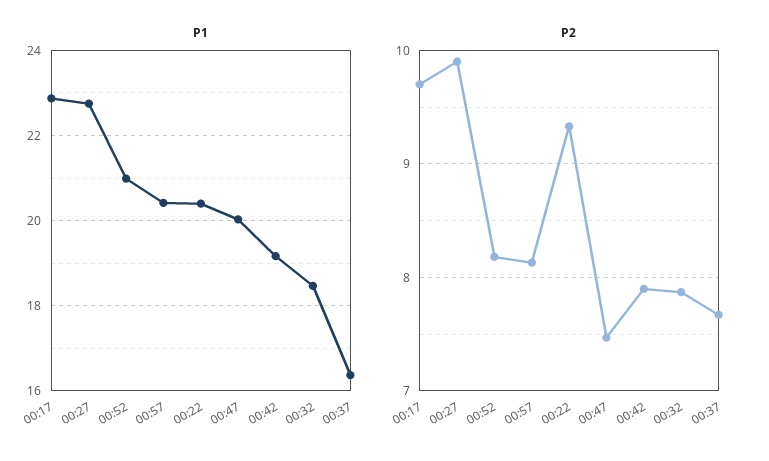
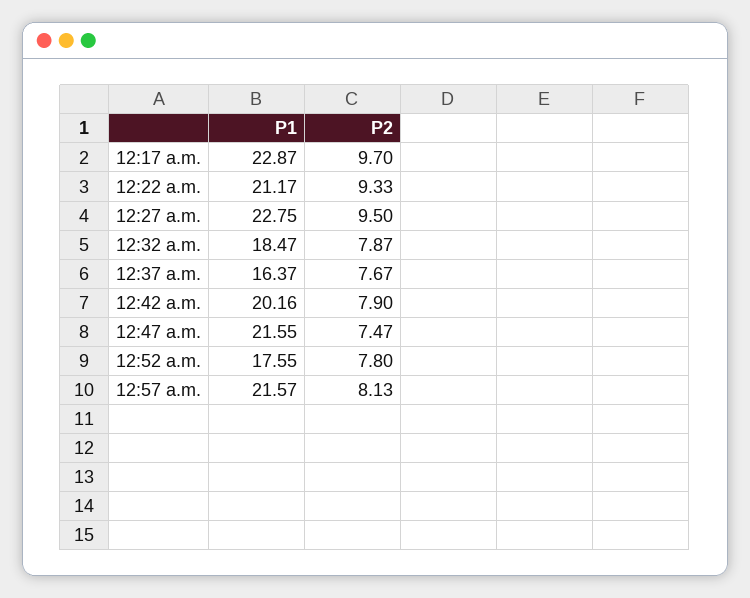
P1, 00:52: 21 -> 17.55
P1, 00:57: 20.4 -> 21.57
P1, 00:22: 20.4 -> 21.17
P1, 00:47: 20 -> 21.55
P1, 00:42: 19.2 -> 20.16
P2, 00:27: 9.9 -> 9.5
P2, 00:52: 8.2 -> 7.8

